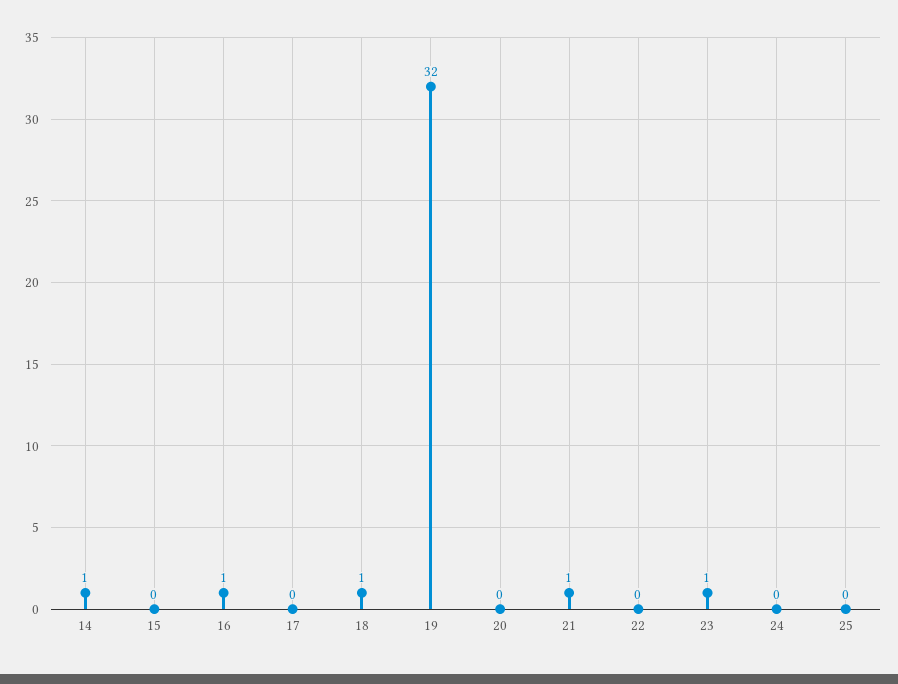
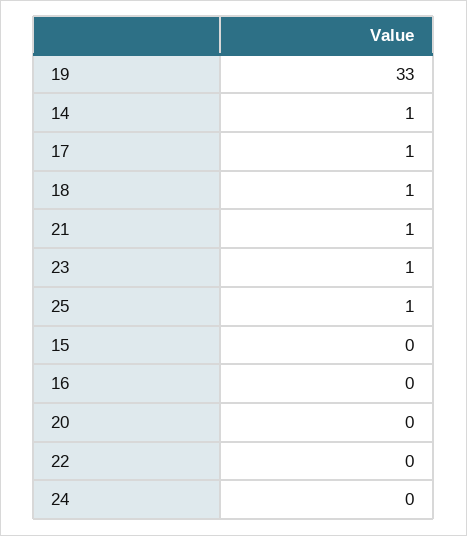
16: 1 -> 0
17: 0 -> 1
19: 32 -> 33
25: 0 -> 1

